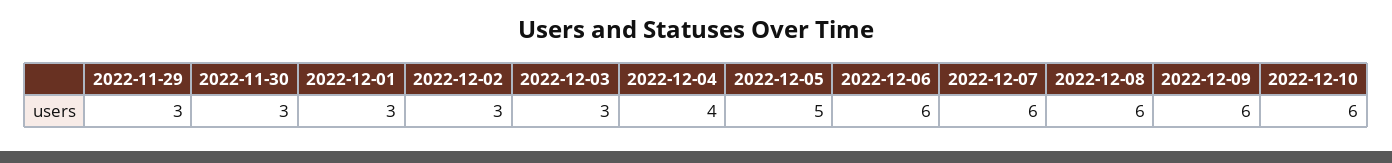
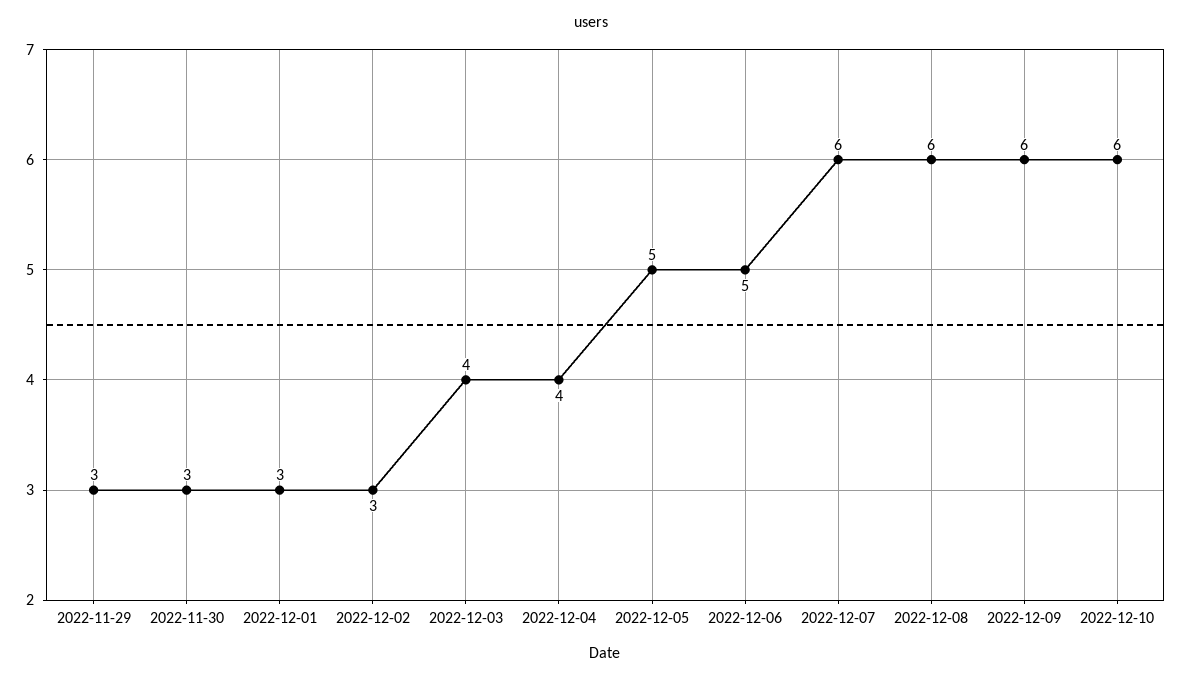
2022-12-03: 3 -> 4
2022-12-06: 6 -> 5

